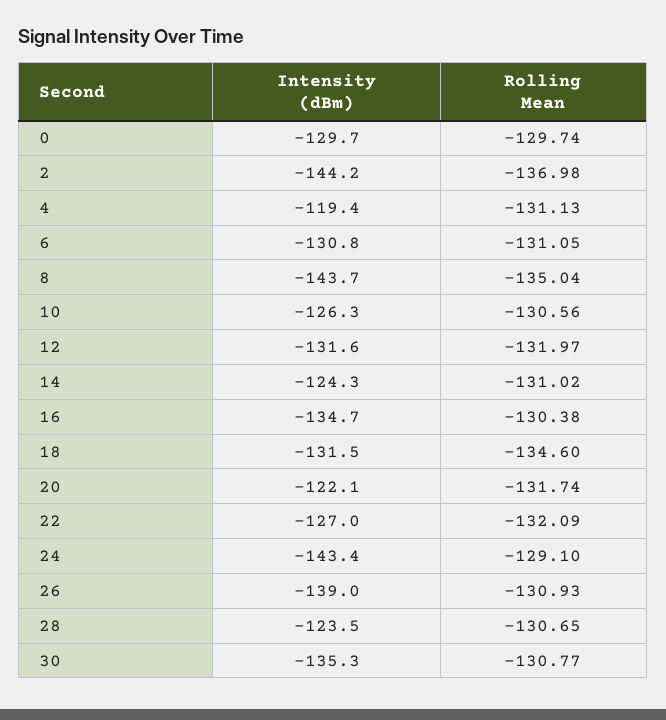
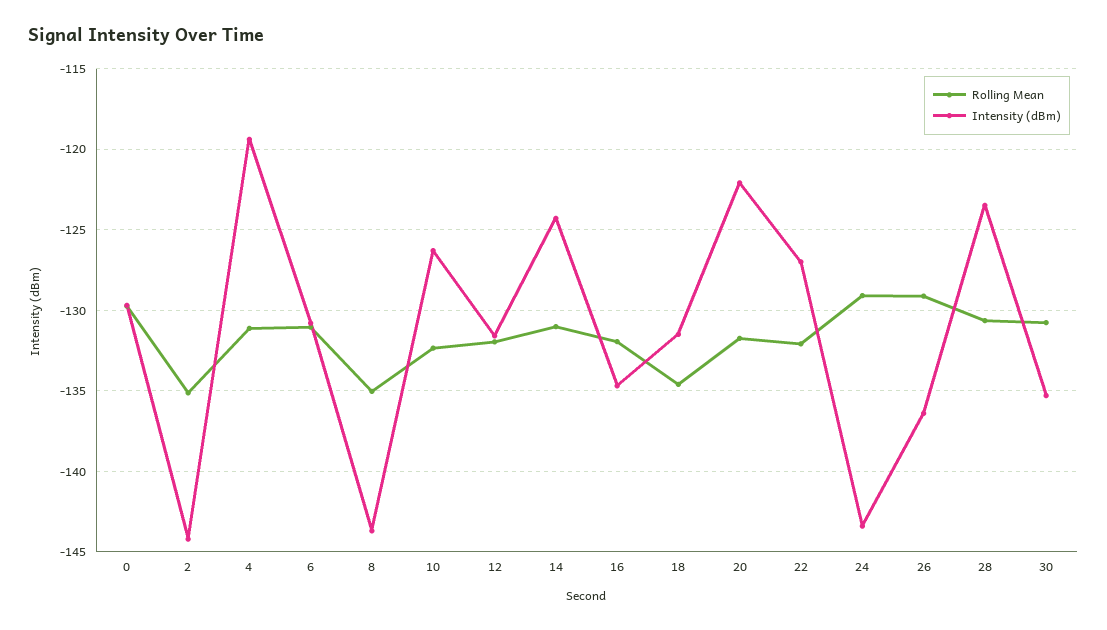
Rolling Mean, 2: -136.98 -> -135
Rolling Mean, 10: -130.56 -> -132.5
Rolling Mean, 16: -130.38 -> -132
Intensity (dBm), 26: -139 -> -136.5
Rolling Mean, 26: -130.93 -> -129

